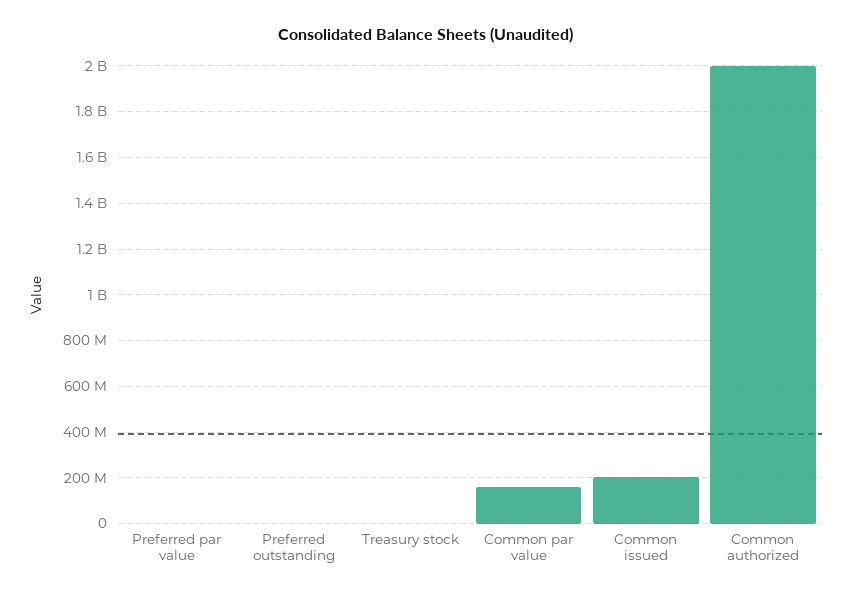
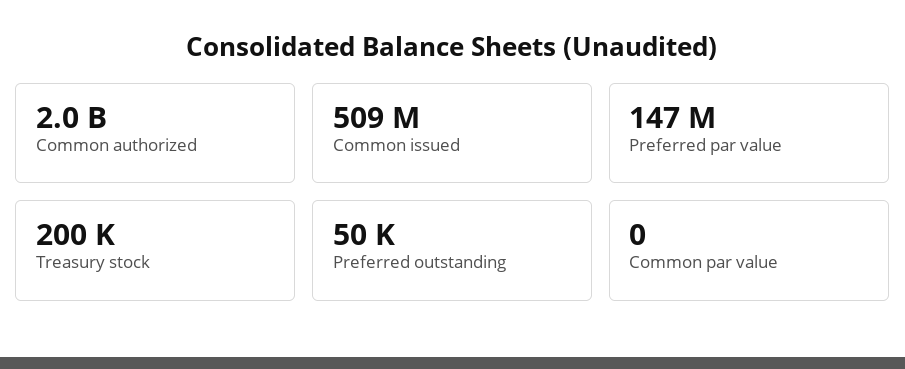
Preferred par value: 0 -> 147000000
Common par value: 150000000 -> 0
Common issued: 200000000 -> 509000000

